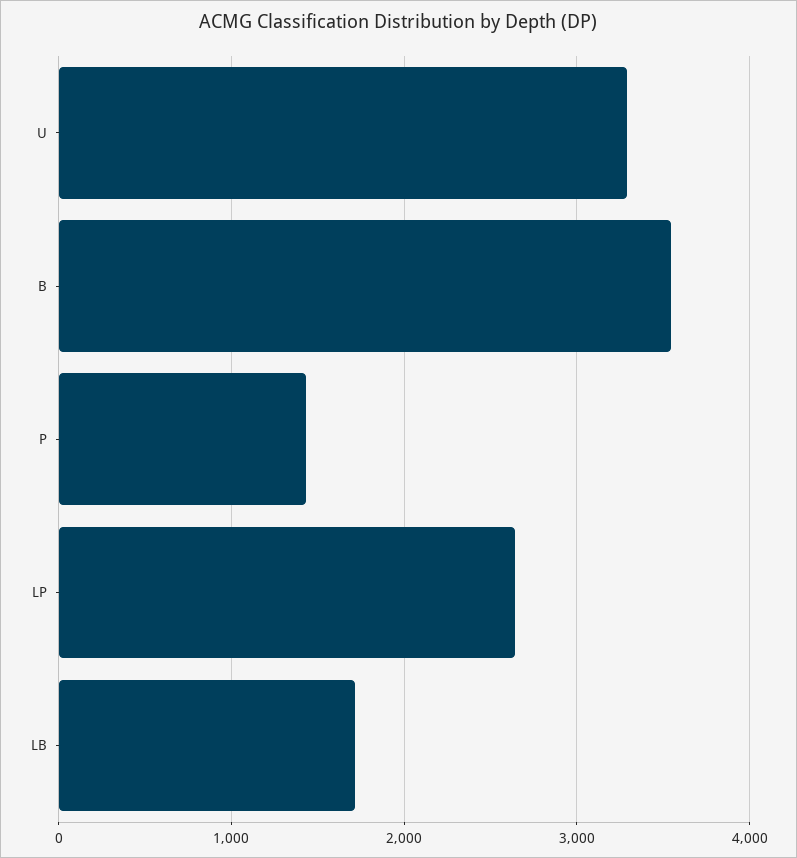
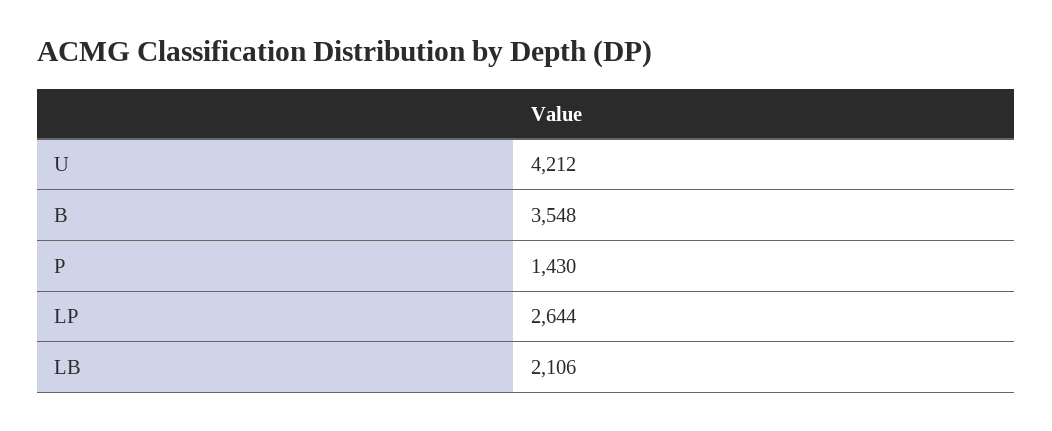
U: 3300 -> 4212
LB: 1700 -> 2106

